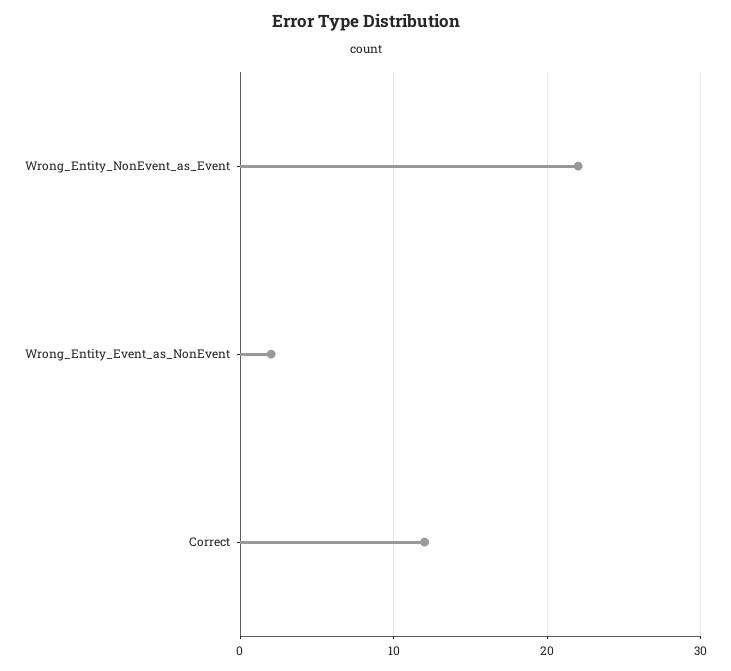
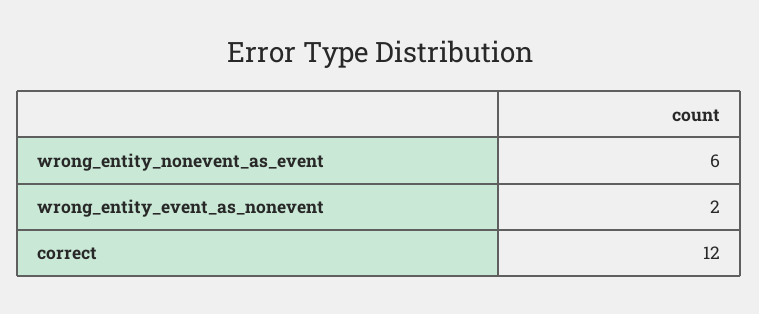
Wrong_Entity_NonEvent_as_Event: 22 -> 6

